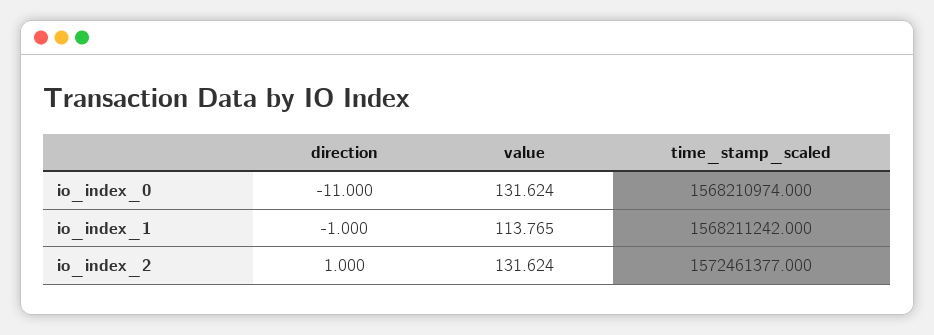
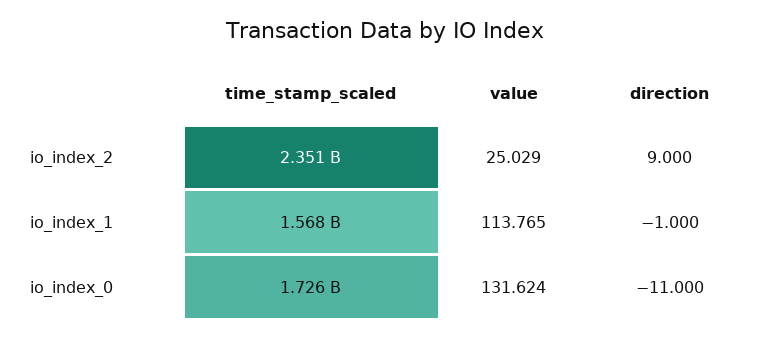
time_stamp_scaled, io_index_0: 1568210974 -> 1726000000
direction, io_index_2: 1 -> 9
value, io_index_2: 131.624 -> 25.029
time_stamp_scaled, io_index_2: 1572461377 -> 2351000000

